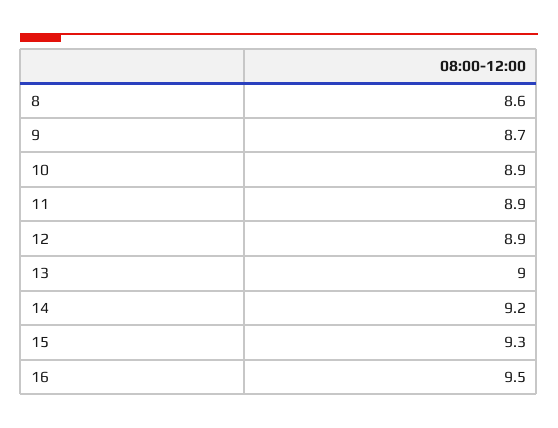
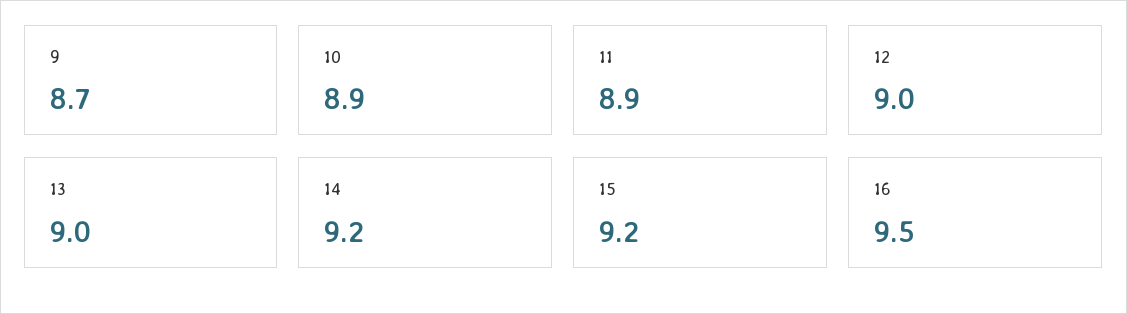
8: 8.6 -> none
12: 8.9 -> 9
15: 9.3 -> 9.2

